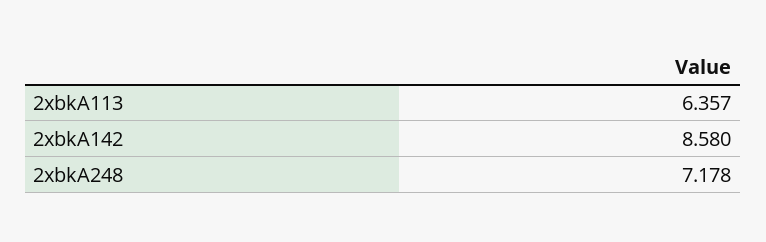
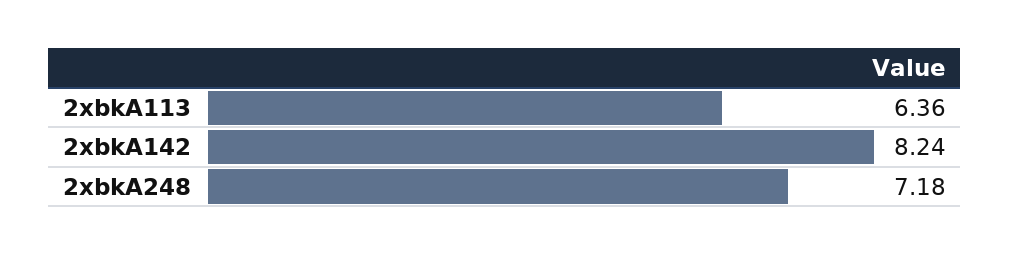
2xbkA142: 8.58 -> 8.24

